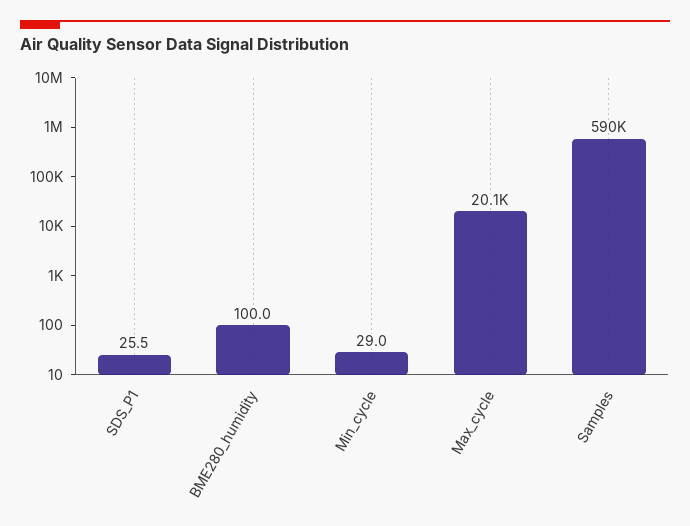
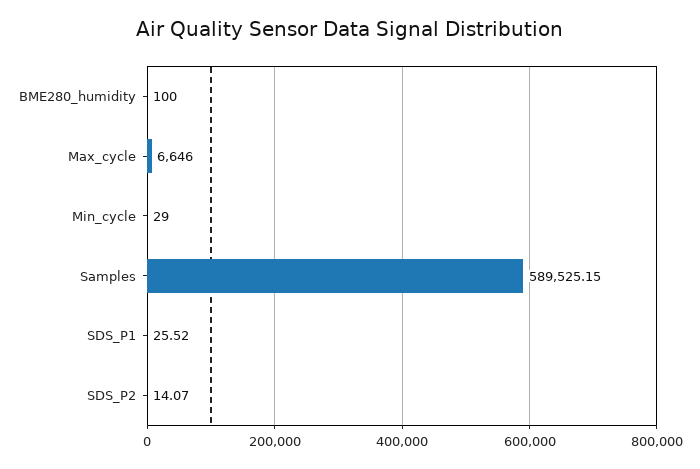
Max_cycle: 20100 -> 6646
SDS_P2: none -> 14.07

